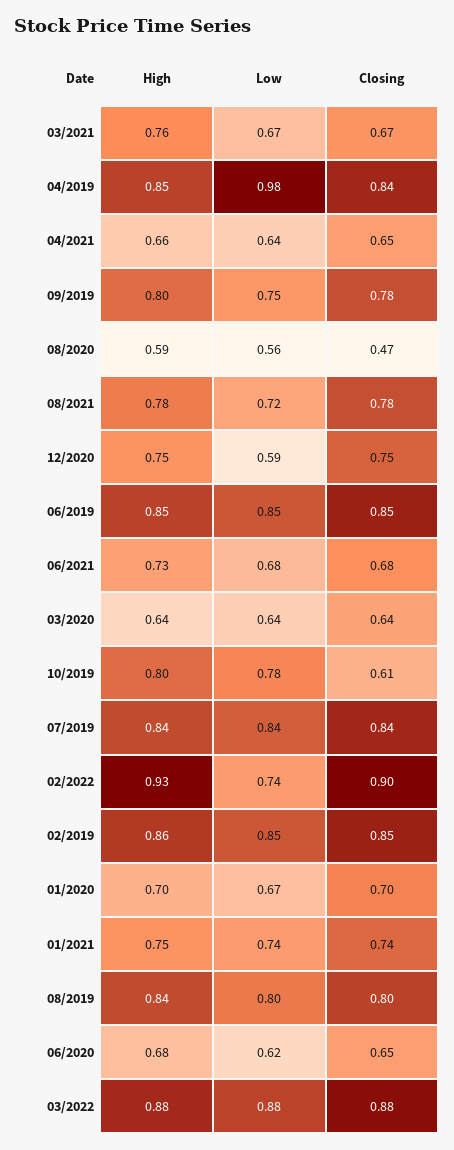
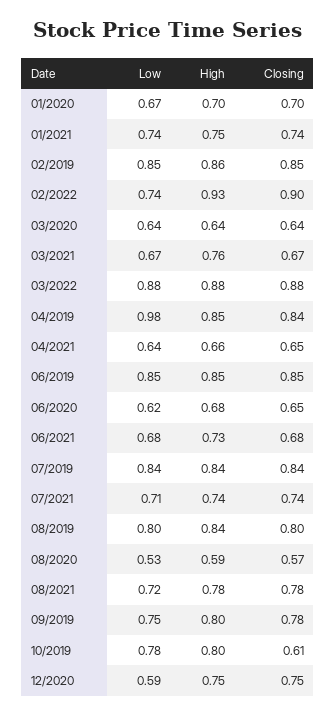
Low, 08/2020: 0.56 -> 0.53
Closing, 08/2020: 0.47 -> 0.57
Low, 07/2021: none -> 0.71
High, 07/2021: none -> 0.74
Closing, 07/2021: none -> 0.74

